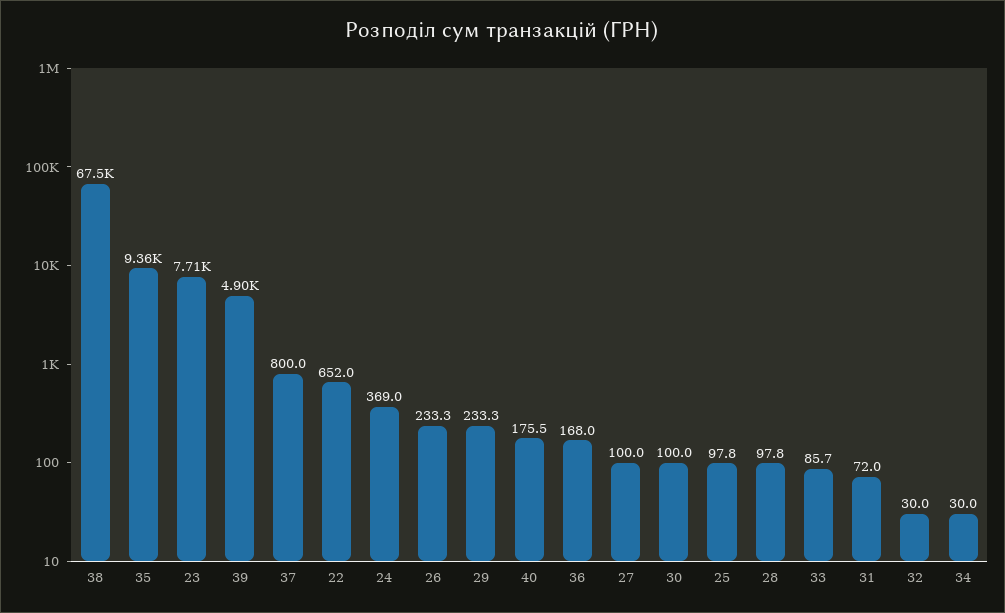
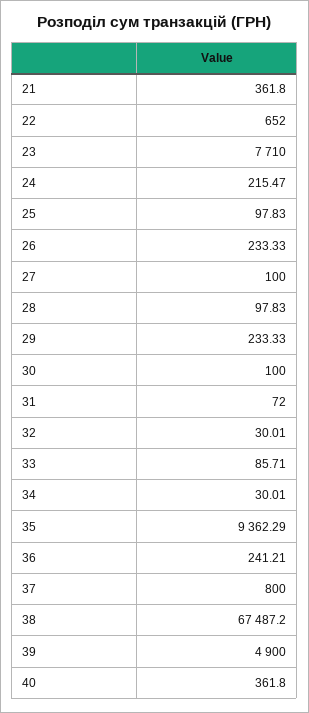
24: 369 -> 215.47
40: 175.5 -> 361.8
36: 168 -> 241.21
21: none -> 361.8

